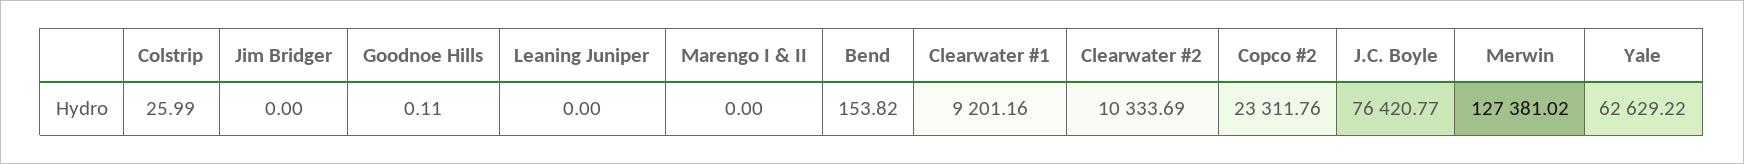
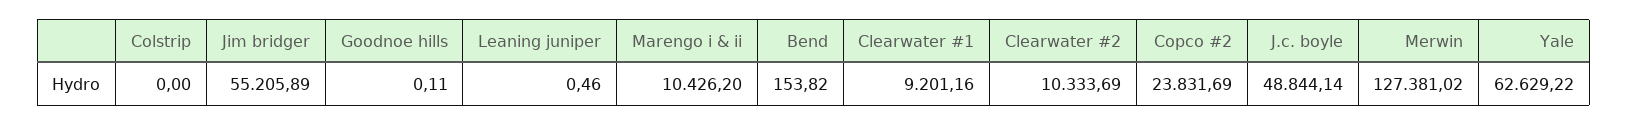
Colstrip: 25.99 -> 0
Jim Bridger: 0 -> 55205.89
Leaning Juniper: 0 -> 0.46
Marengo I & II: 0 -> 10426.2
Copco #2: 23311.76 -> 23831.69
J.C. Boyle: 76420.77 -> 48844.14

